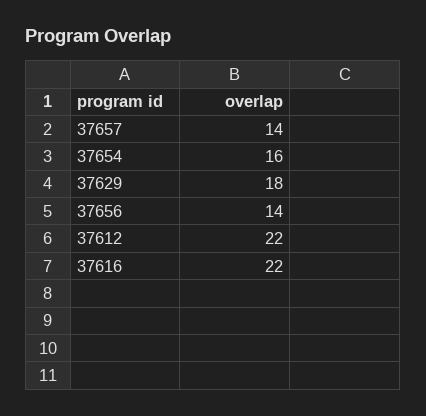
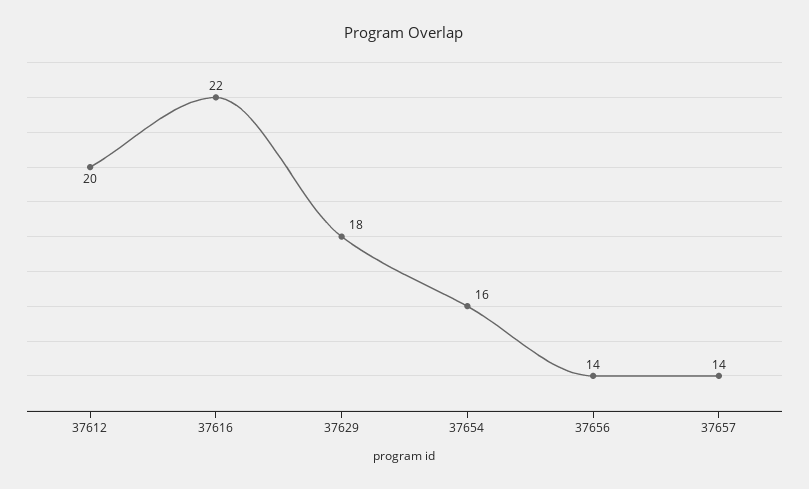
37612: 22 -> 20

